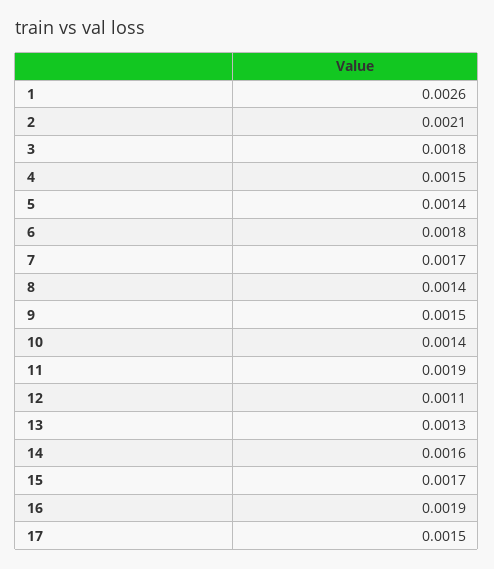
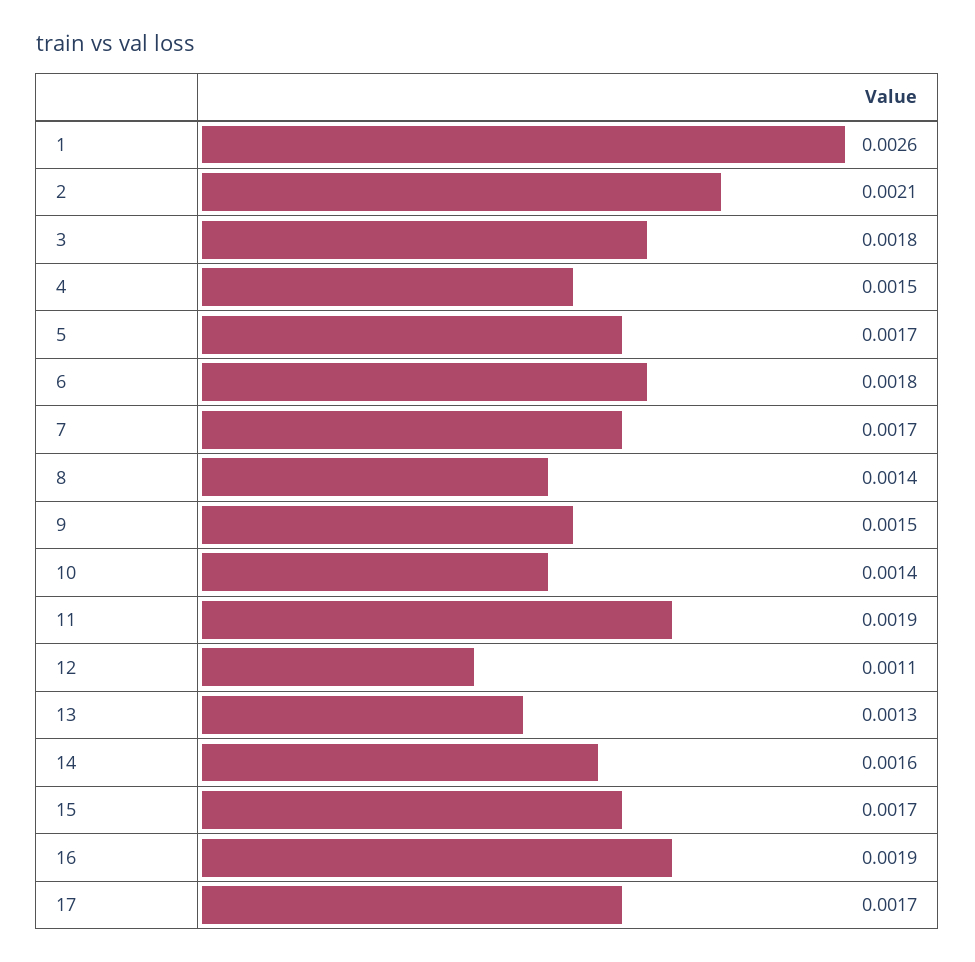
5: 0.0014 -> 0.0017
17: 0.0015 -> 0.0017

